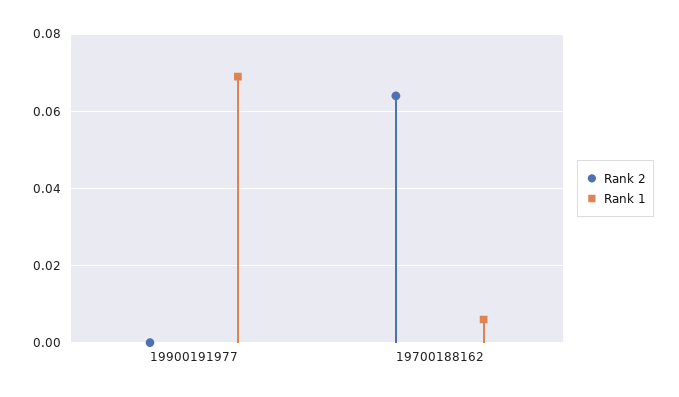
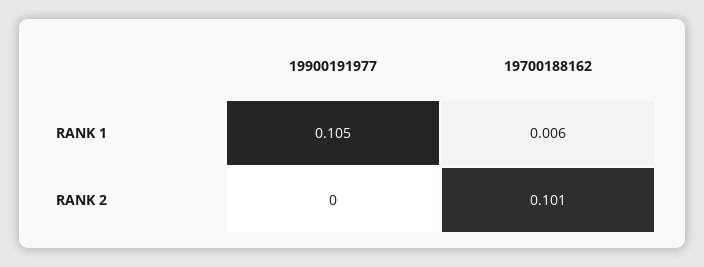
Rank 1, 19900191977: 0.07 -> 0.105
Rank 2, 19700188162: 0.065 -> 0.101

